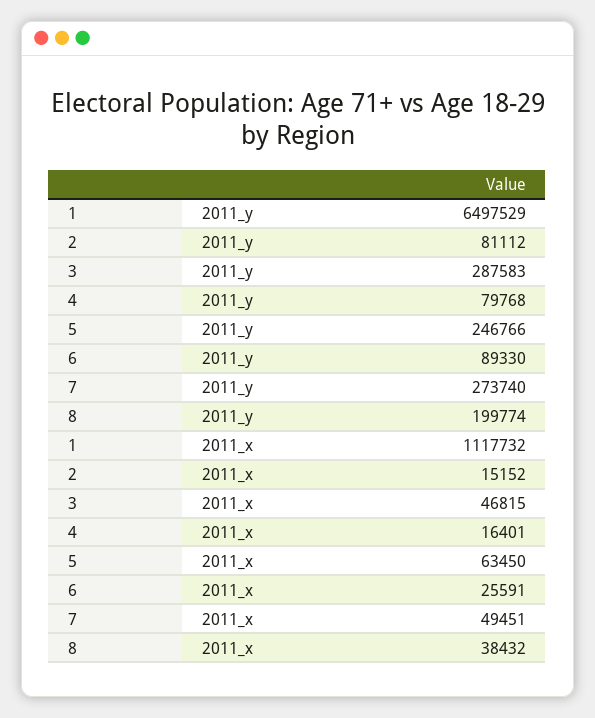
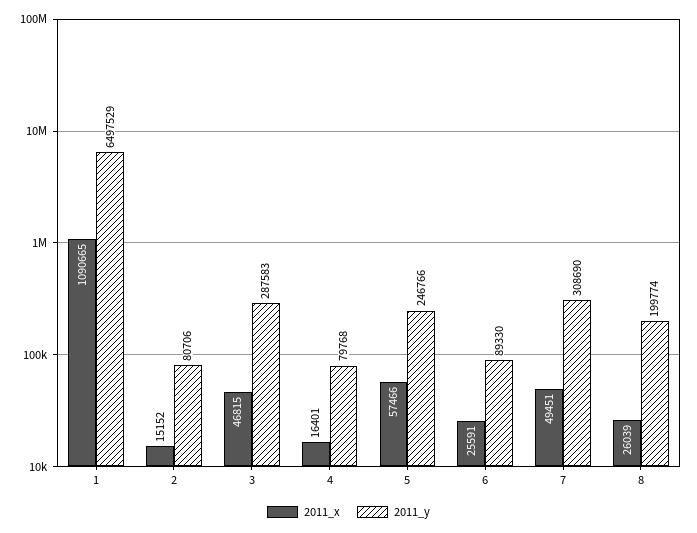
2011_y, 2: 81112 -> 80706
2011_y, 7: 273740 -> 308690
2011_x, 1: 1117732 -> 1090665
2011_x, 5: 63450 -> 57466
2011_x, 8: 38432 -> 26039

